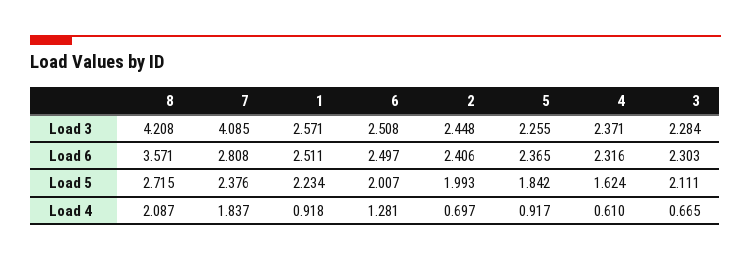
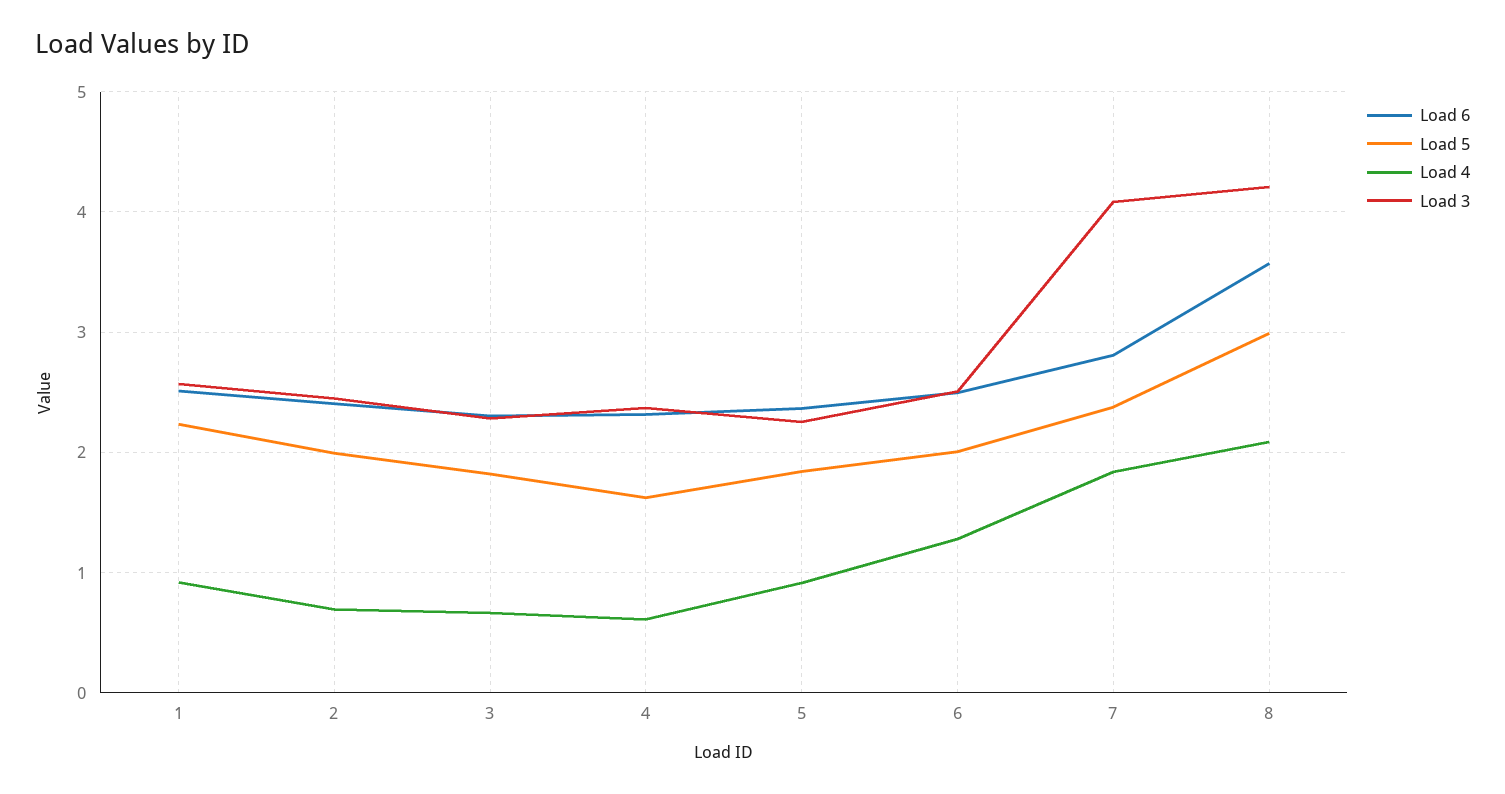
Load 5, 8: 2.715 -> 3
Load 5, 3: 2.111 -> 1.8

